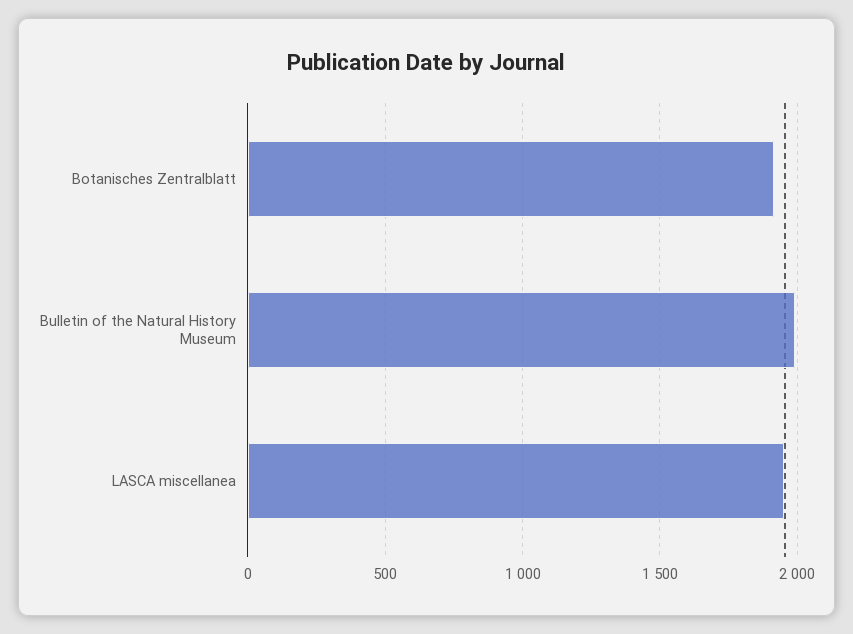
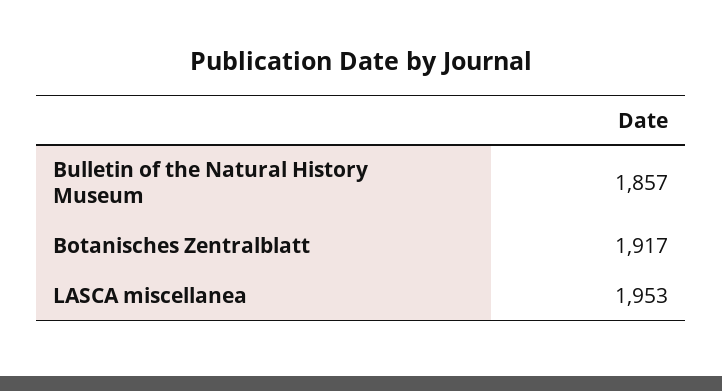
Bulletin of the Natural History Museum: 2000 -> 1857

